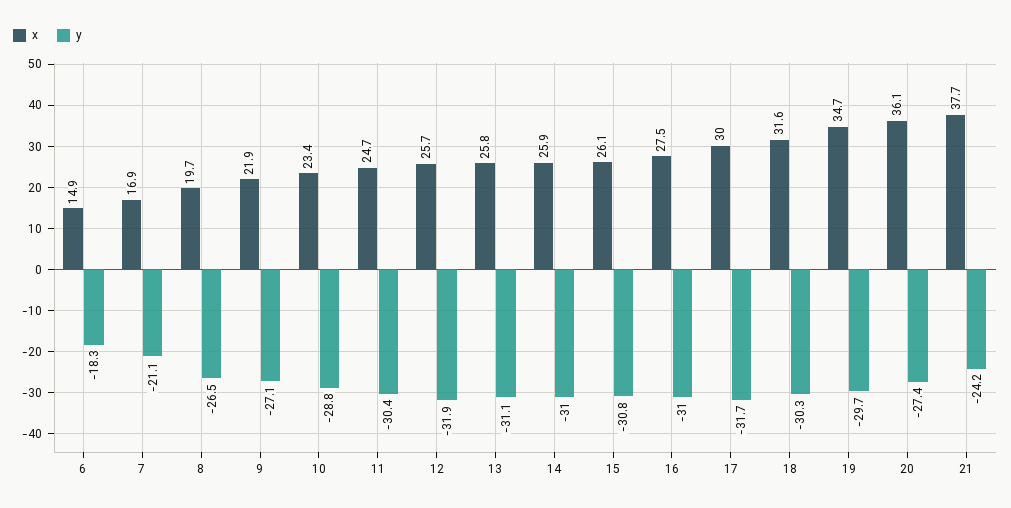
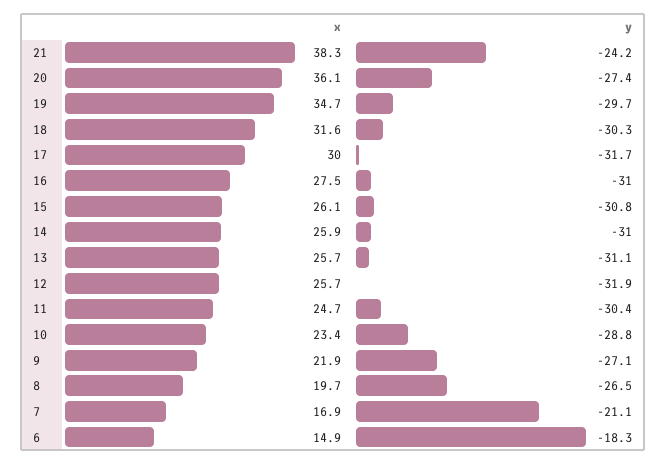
x, 13: 25.8 -> 25.7
x, 21: 37.7 -> 38.3

